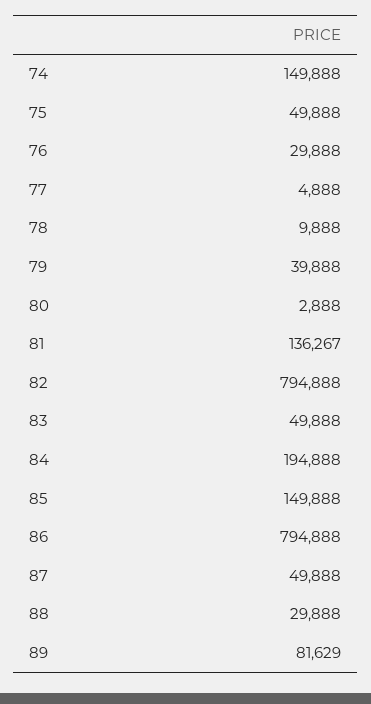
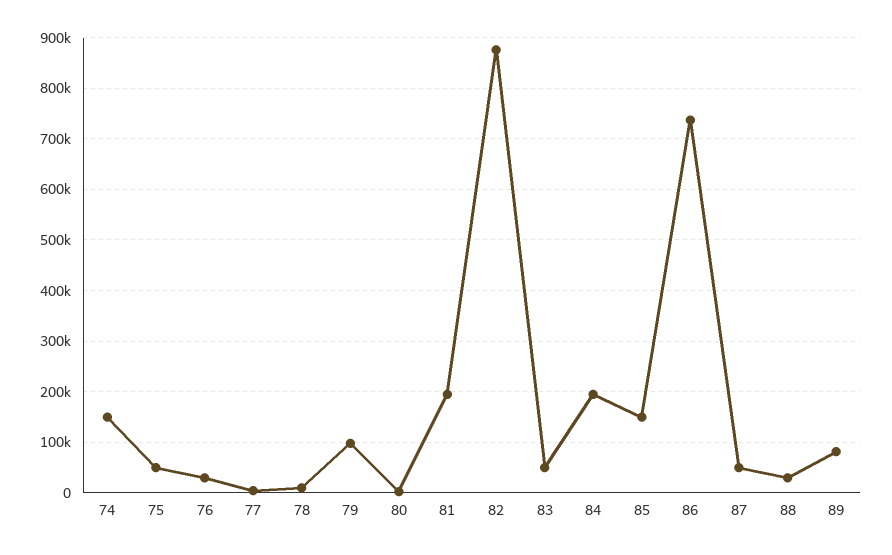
79: 39888 -> 100000
81: 136267 -> 200000
82: 794888 -> 880000
86: 794888 -> 740000

